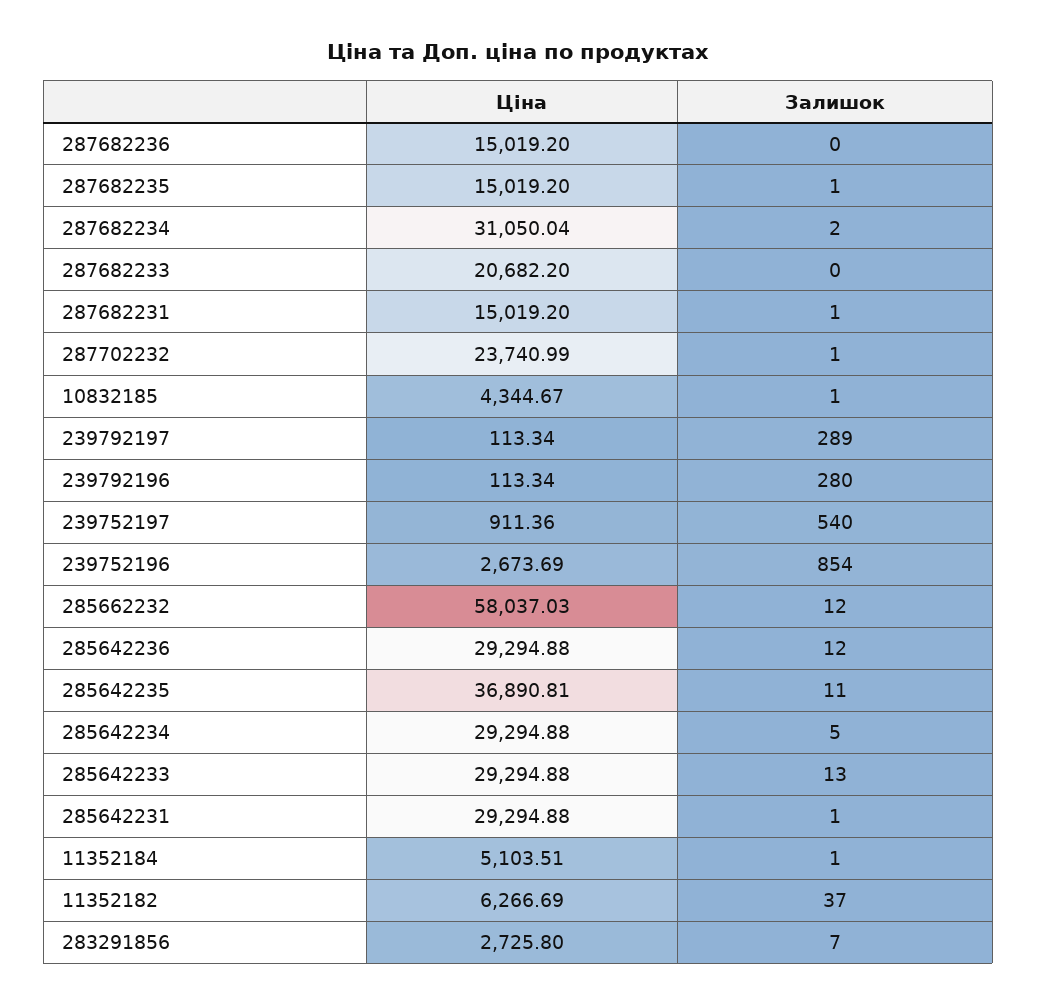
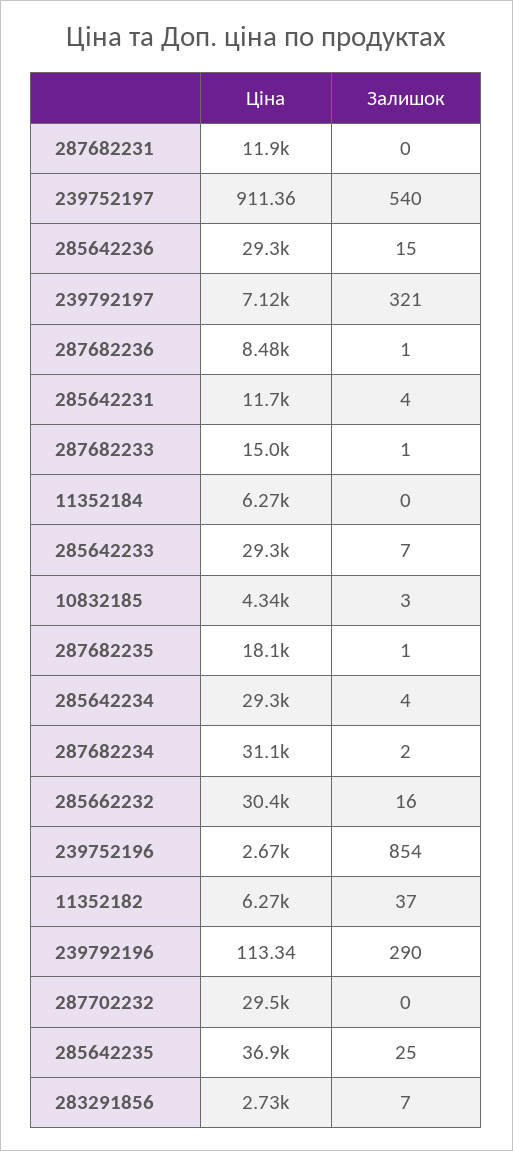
Ціна, 287682236: 15019.2 -> 8480
Залишок, 287682236: 0 -> 1
Ціна, 287682235: 15019.2 -> 18100
Ціна, 287682233: 20682.2 -> 15000
Залишок, 287682233: 0 -> 1
Ціна, 287682231: 15019.2 -> 11900
Залишок, 287682231: 1 -> 0
Ціна, 287702232: 23740.99 -> 29500
Залишок, 287702232: 1 -> 0
Залишок, 10832185: 1 -> 3
Ціна, 239792197: 113.34 -> 7120
Залишок, 239792197: 289 -> 321
Залишок, 239792196: 280 -> 290
Ціна, 285662232: 58037.03 -> 30400
Залишок, 285662232: 12 -> 16
Залишок, 285642236: 12 -> 15
Залишок, 285642235: 11 -> 25
Залишок, 285642234: 5 -> 4
Залишок, 285642233: 13 -> 7
Ціна, 285642231: 29294.88 -> 11700
Залишок, 285642231: 1 -> 4
Ціна, 11352184: 5103.51 -> 6270
Залишок, 11352184: 1 -> 0

